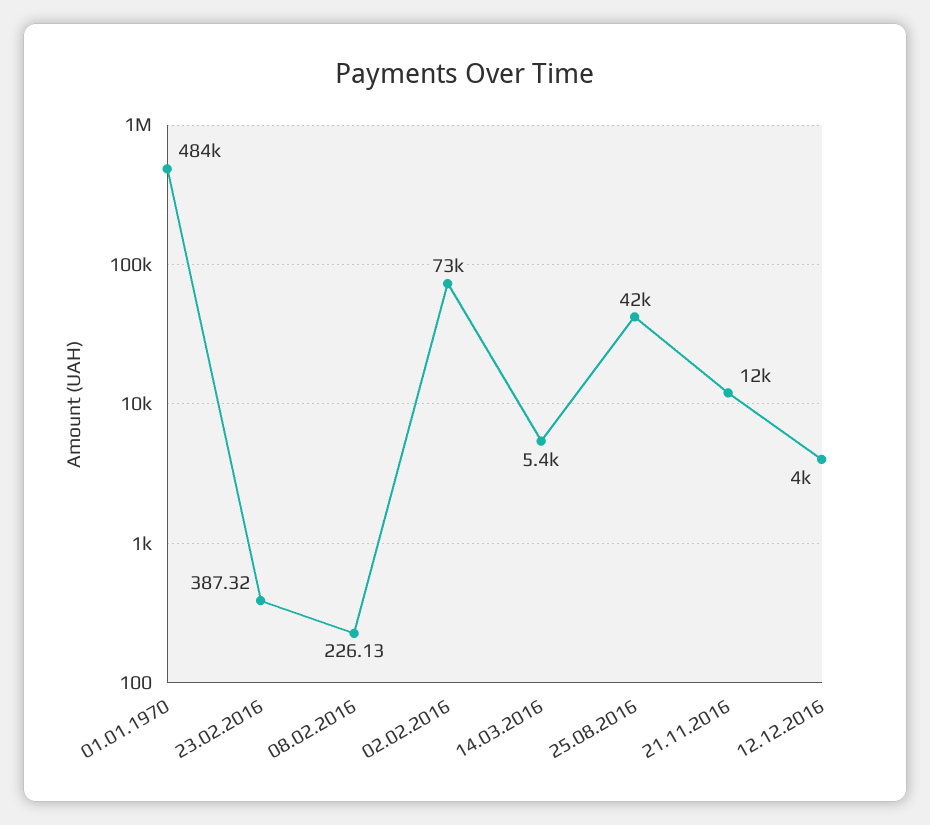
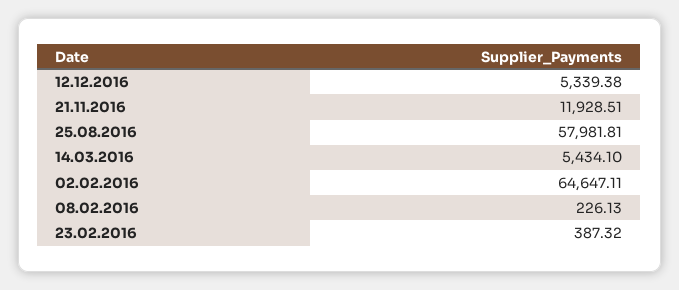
01.01.1970: 484000 -> none
02.02.2016: 73000 -> 64647.11
25.08.2016: 42000 -> 57981.81
12.12.2016: 4000 -> 5339.38

